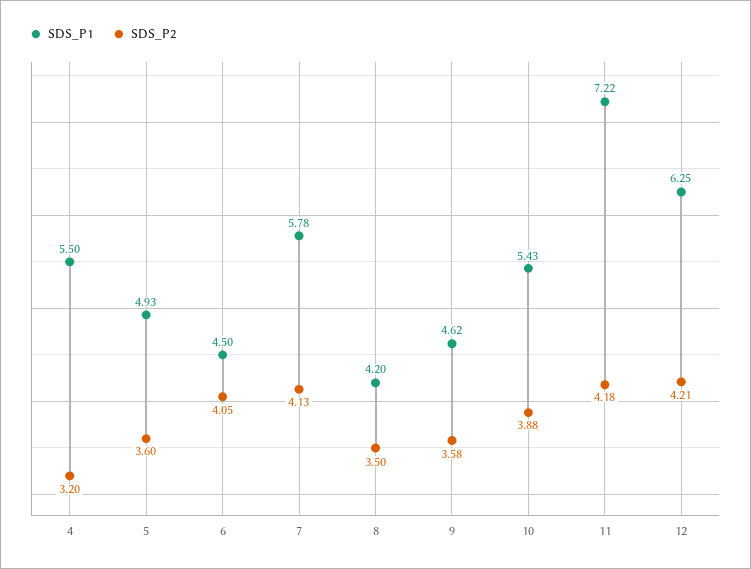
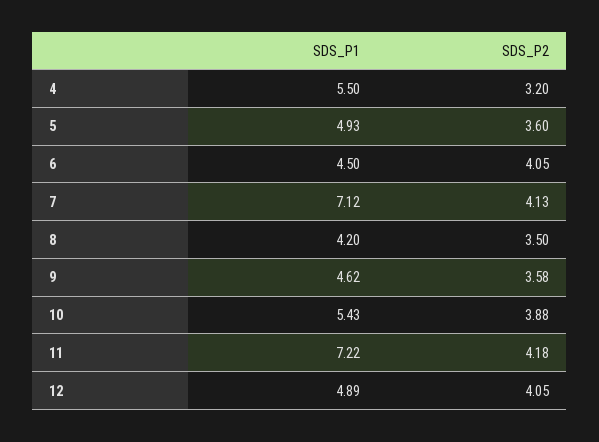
SDS_P1, 7: 5.78 -> 7.12
SDS_P1, 12: 6.25 -> 4.89
SDS_P2, 12: 4.21 -> 4.05

